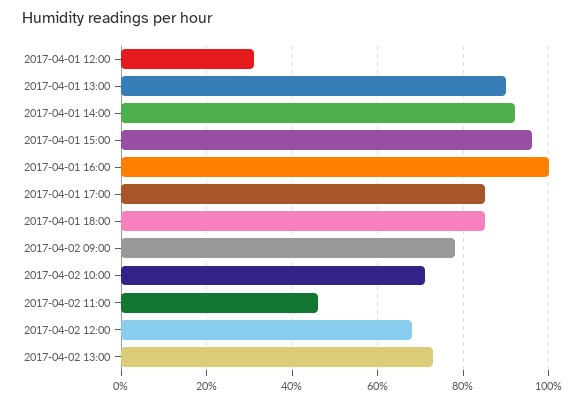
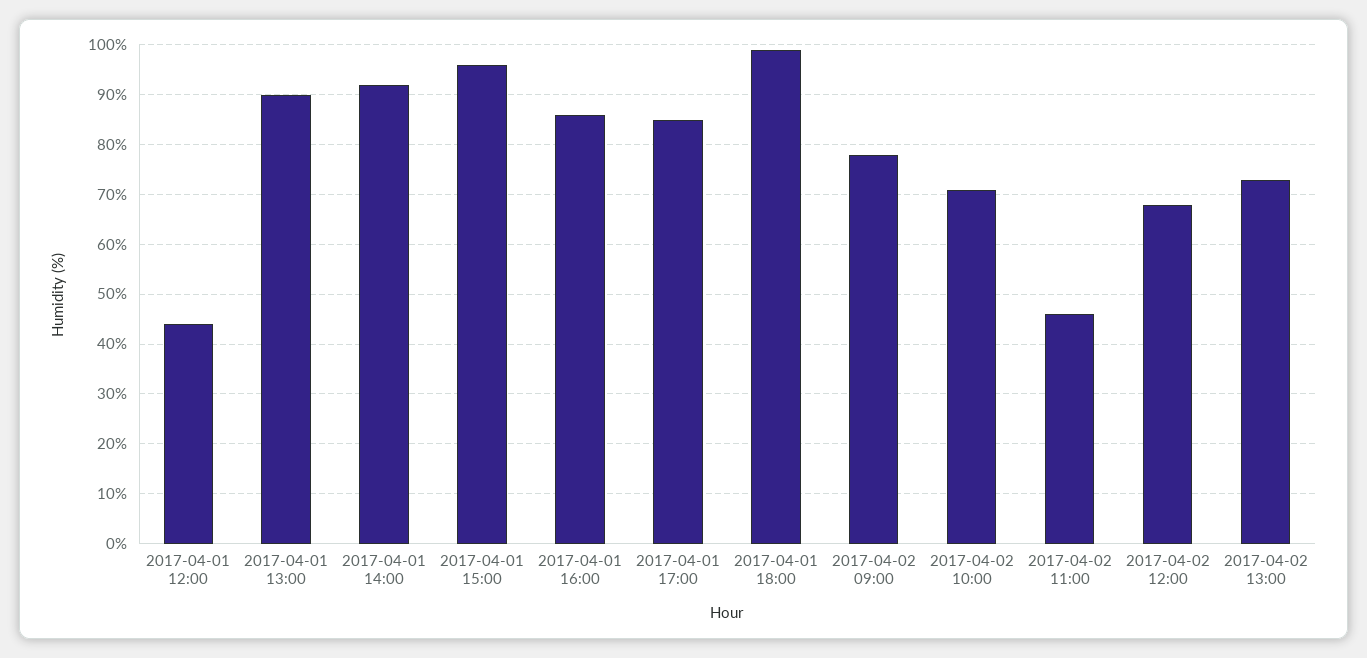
2017-04-01 12:00: 30 -> 45
2017-04-01 16:00: 100 -> 85
2017-04-01 18:00: 85 -> 100

